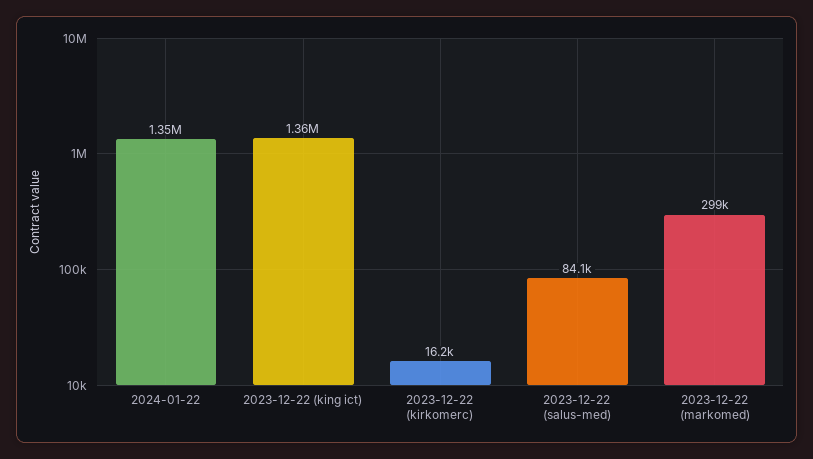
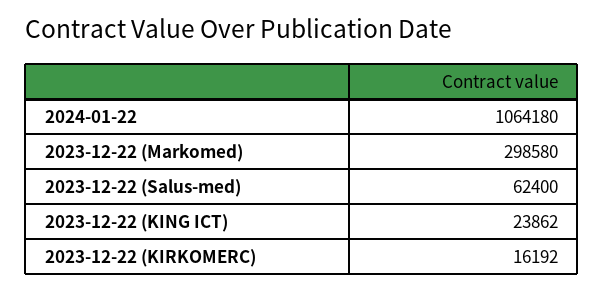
2024-01-22: 1350000 -> 1064180
2023-12-22 (king ict): 1360000 -> 23862
2023-12-22 (salus-med): 84100 -> 62400

